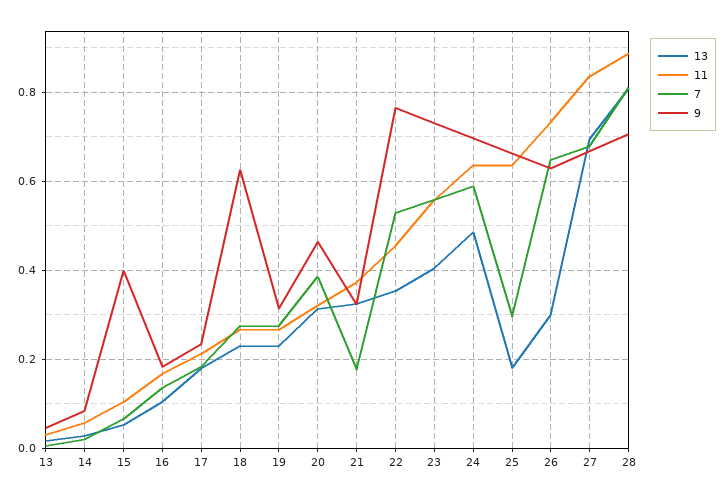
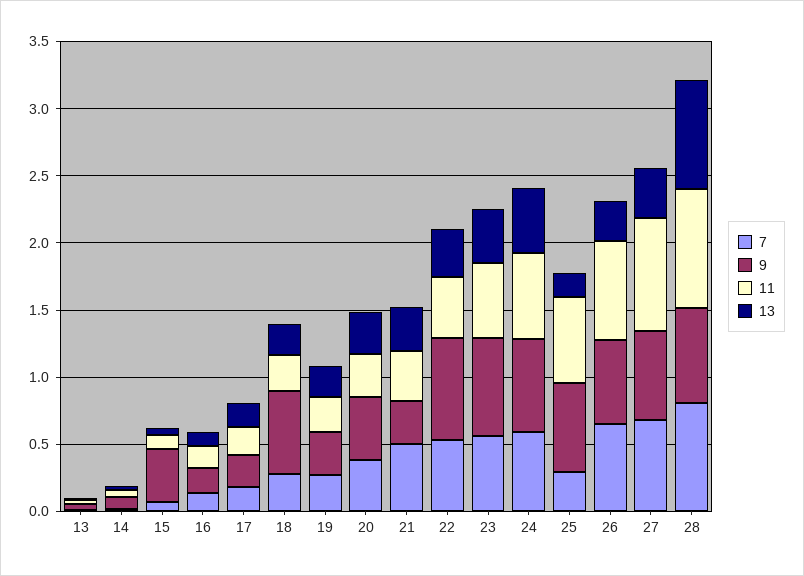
7, 21: 0.18 -> 0.5
13, 27: 0.7 -> 0.4

